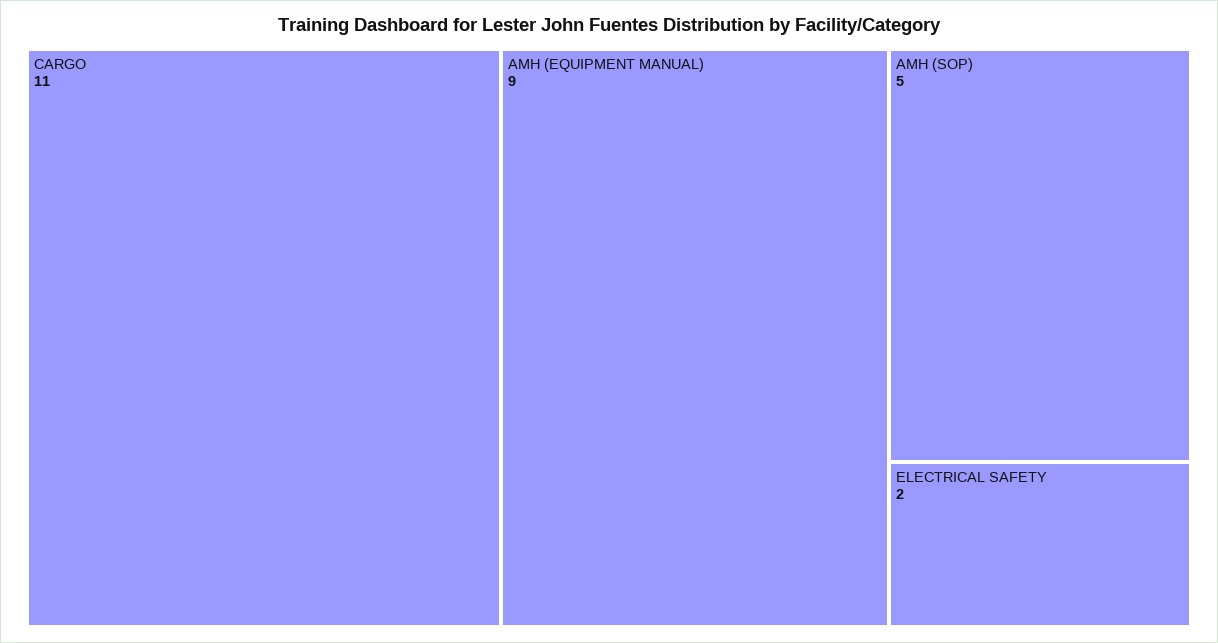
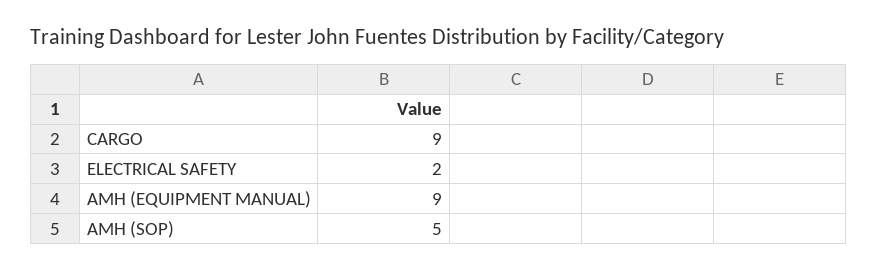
CARGO: 11 -> 9

